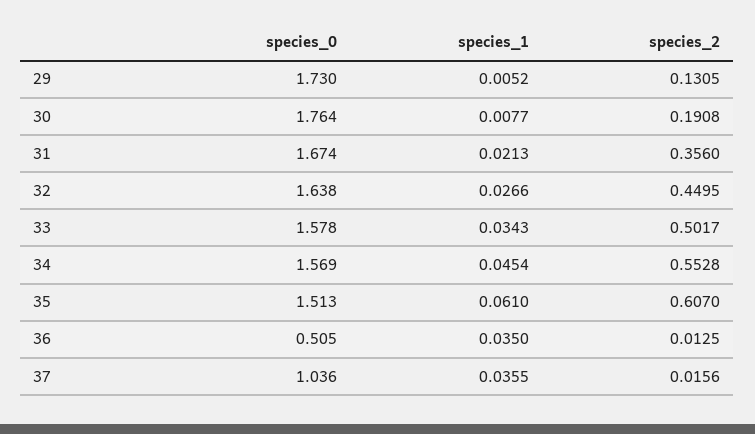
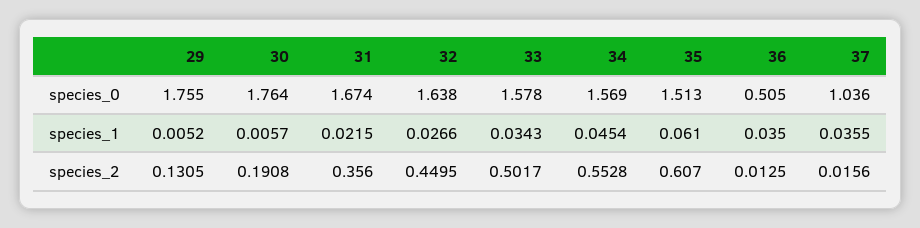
species_0, 29: 1.73 -> 1.755
species_1, 30: 0.0077 -> 0.0057
species_1, 31: 0.0213 -> 0.0215

